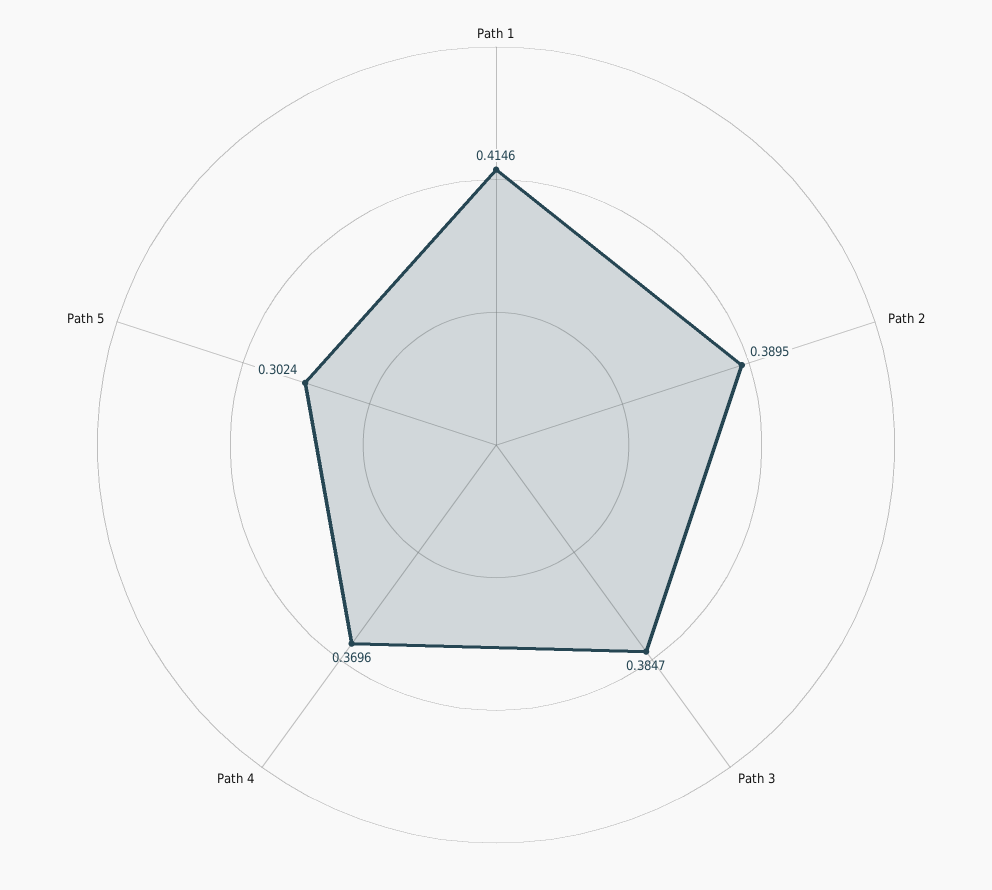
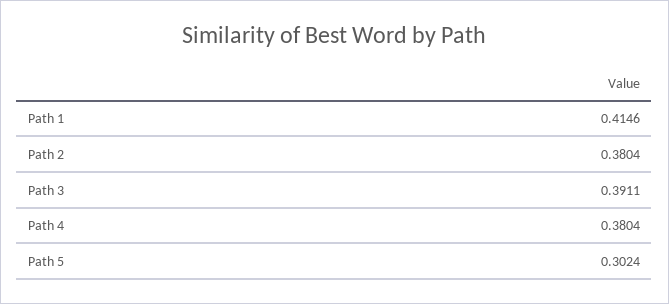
Path 2: 0.3895 -> 0.3804
Path 3: 0.3847 -> 0.3911
Path 4: 0.3696 -> 0.3804

